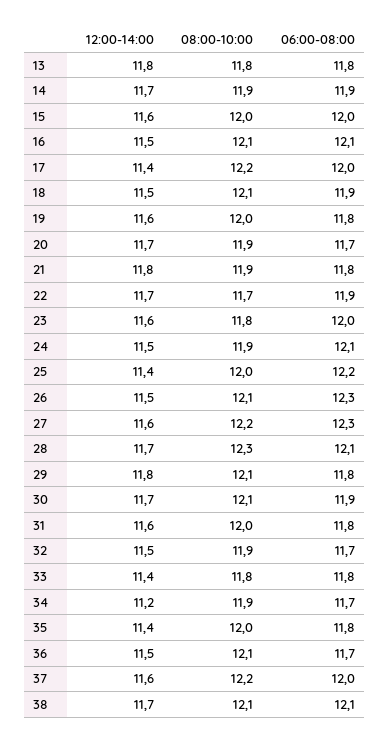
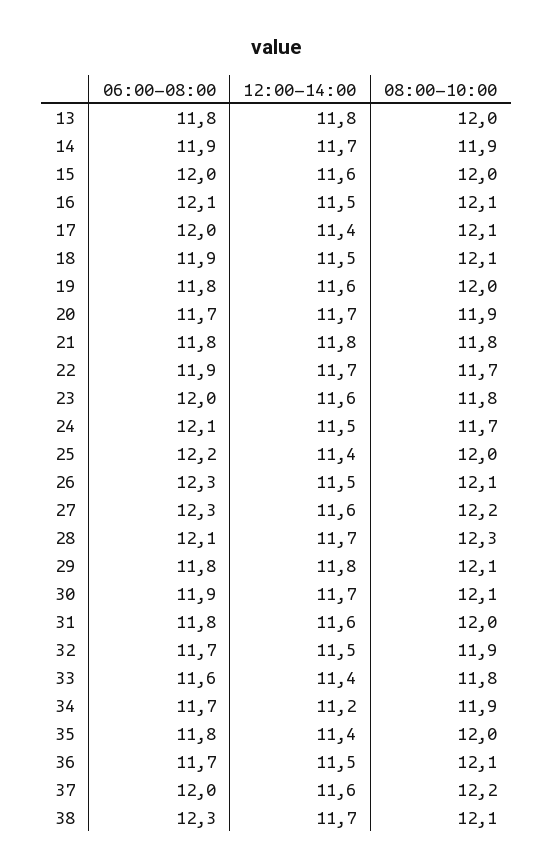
08:00-10:00, 13: 11.8 -> 12
08:00-10:00, 17: 12.2 -> 12.1
08:00-10:00, 21: 11.9 -> 11.8
08:00-10:00, 24: 11.9 -> 11.7
06:00-08:00, 33: 11.8 -> 11.6
06:00-08:00, 38: 12.1 -> 12.3

